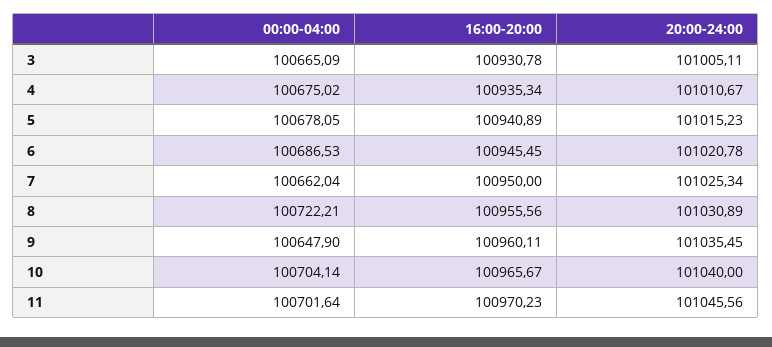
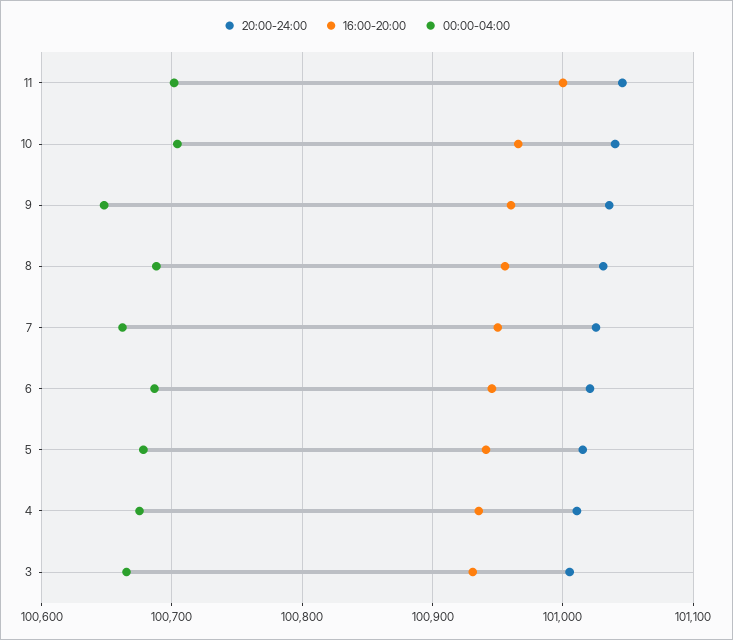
00:00-04:00, 8: 100722.21 -> 100690
16:00-20:00, 11: 100970.23 -> 101000

